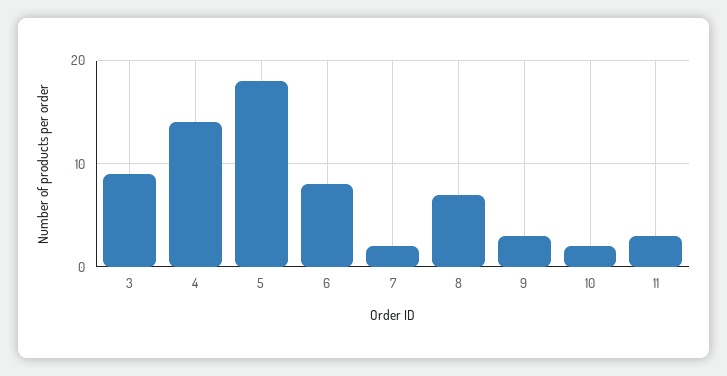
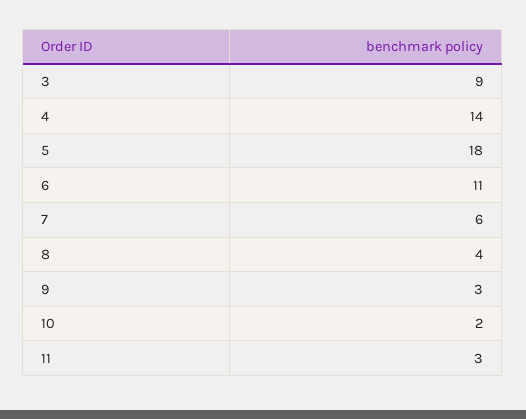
6: 8 -> 11
7: 2 -> 6
8: 7 -> 4

